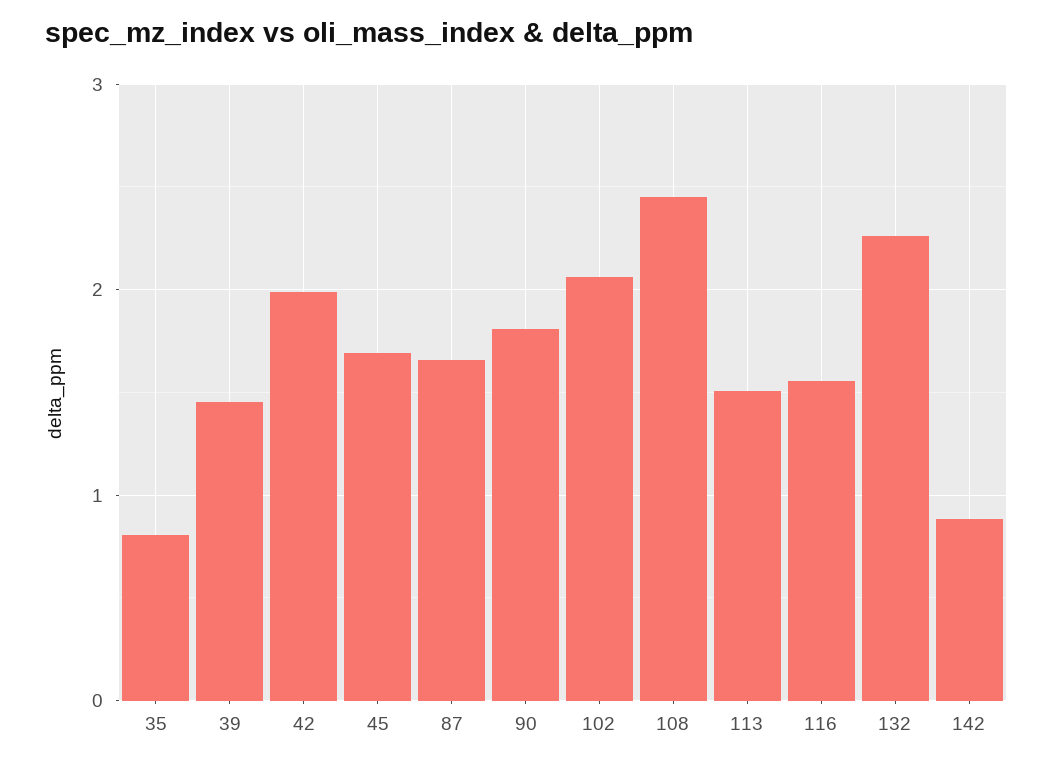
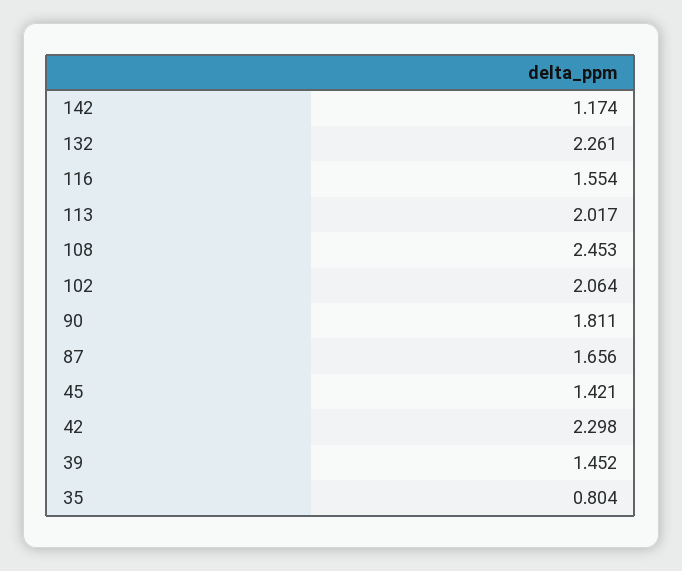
42: 2 -> 2.298
45: 1.7 -> 1.421
113: 1.5 -> 2.017
142: 0.9 -> 1.174

